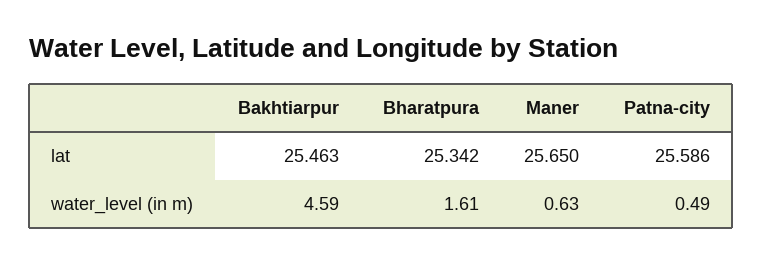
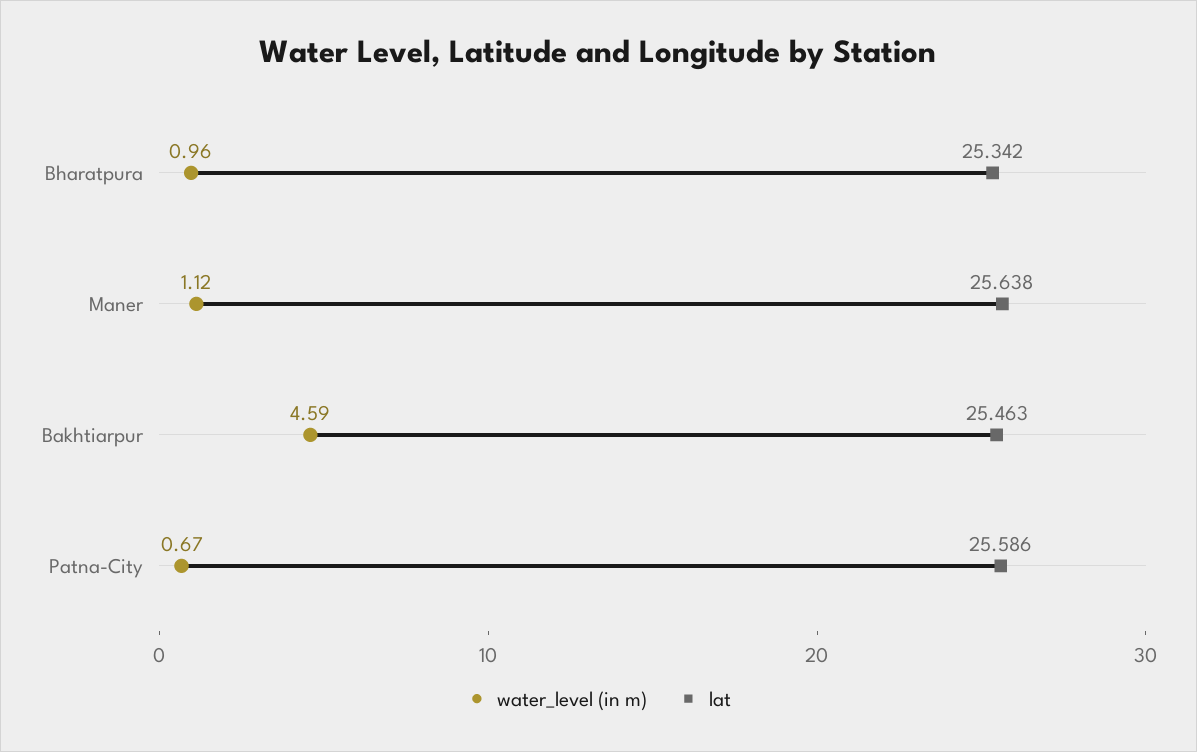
lat, Maner: 25.65 -> 25.638
water_level (in m), Bharatpura: 1.61 -> 0.96
water_level (in m), Maner: 0.63 -> 1.12
water_level (in m), Patna-city: 0.49 -> 0.67

